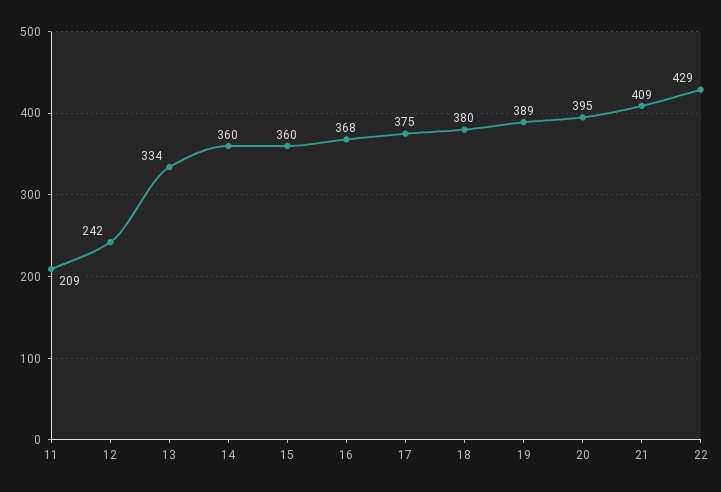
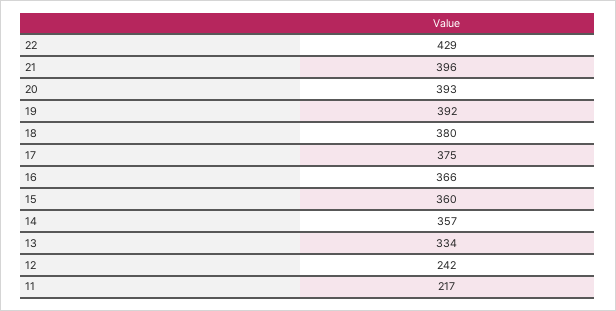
11: 209 -> 217
14: 360 -> 357
16: 368 -> 366
19: 389 -> 392
20: 395 -> 393
21: 409 -> 396

